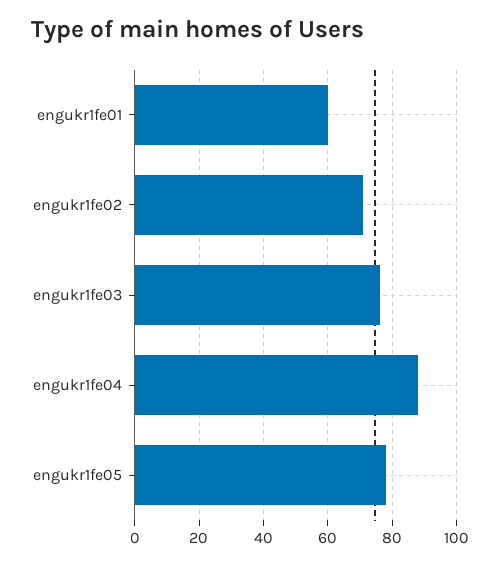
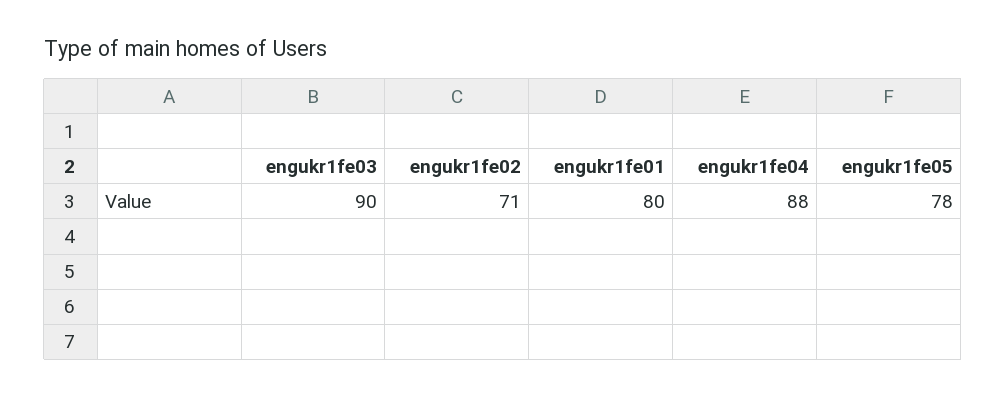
engukr1fe01: 60 -> 80
engukr1fe03: 75 -> 90

